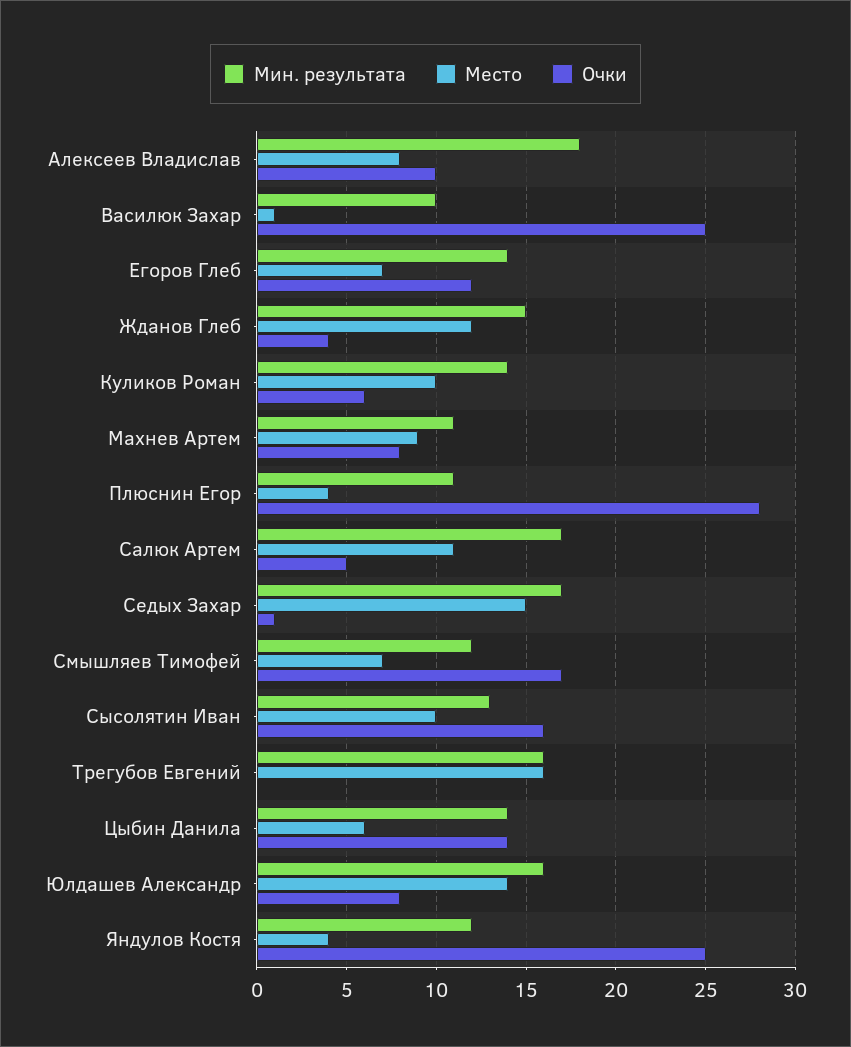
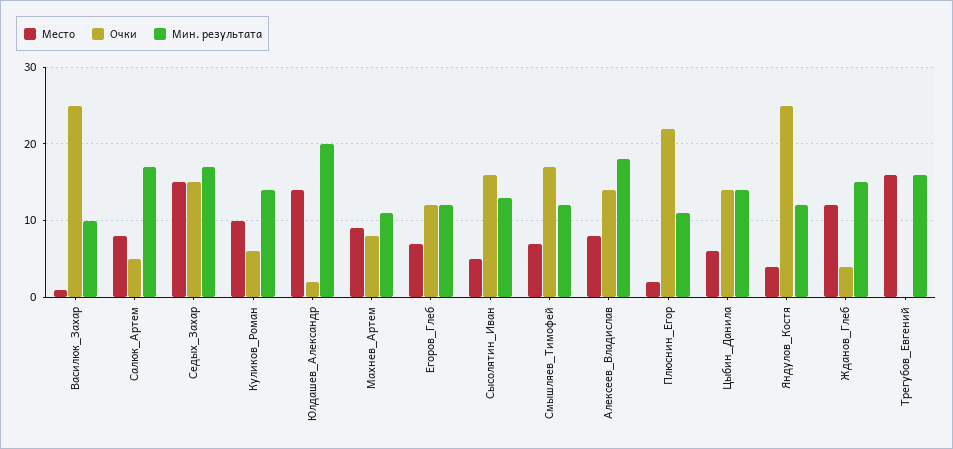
Очки, Алексеев Владислав: 10 -> 14
Мин. результата, Егоров Глеб: 14 -> 12
Место, Плюснин Егор: 4 -> 2
Очки, Плюснин Егор: 28 -> 22
Место, Салюк Артем: 11 -> 8
Очки, Седых Захар: 1 -> 15
Место, Сысолятин Иван: 10 -> 5
Мин. результата, Юлдашев Александр: 16 -> 20
Очки, Юлдашев Александр: 8 -> 2

